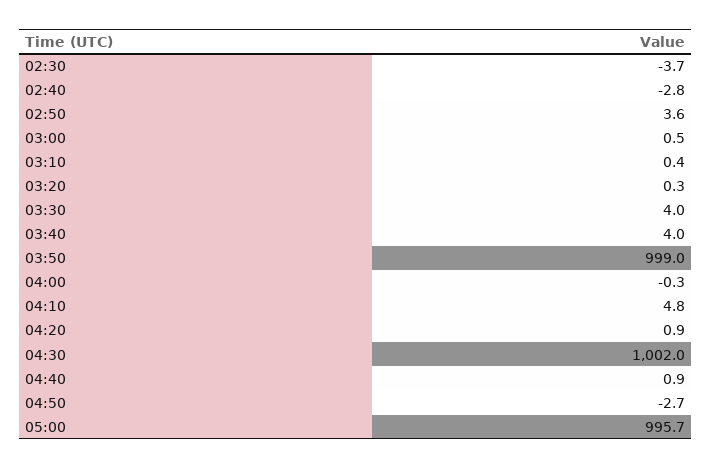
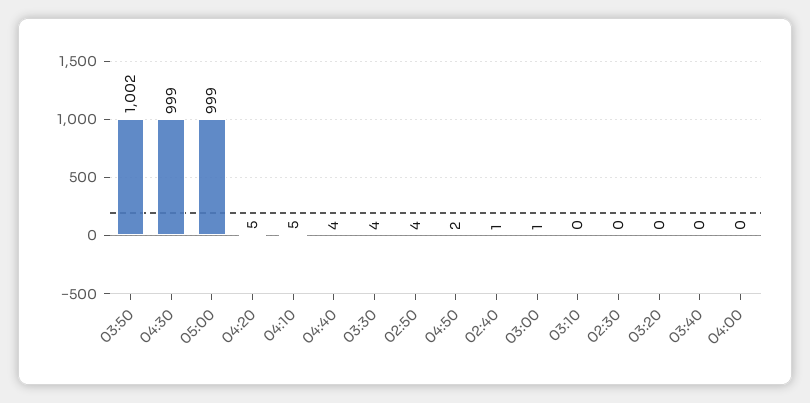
02:30: -3.7 -> 0
02:40: -2.8 -> 1
03:40: 4 -> 0
03:50: 999 -> 1002
04:20: 0.9 -> 5
04:30: 1002 -> 999
04:40: 0.9 -> 4
04:50: -2.7 -> 2
05:00: 995.7 -> 999

